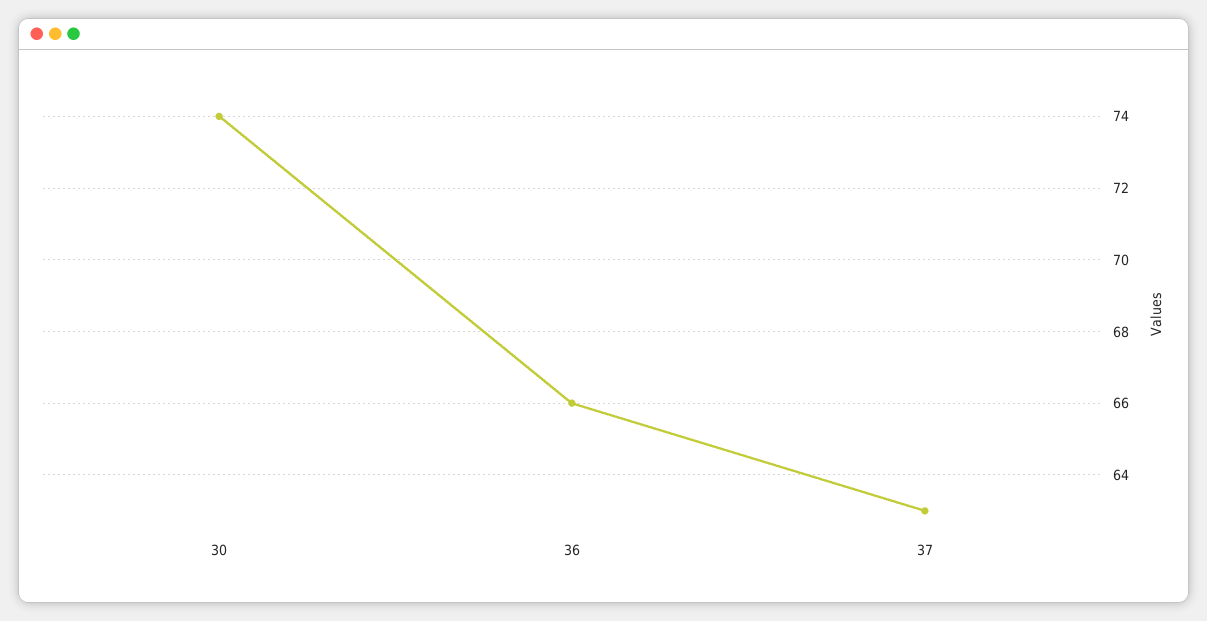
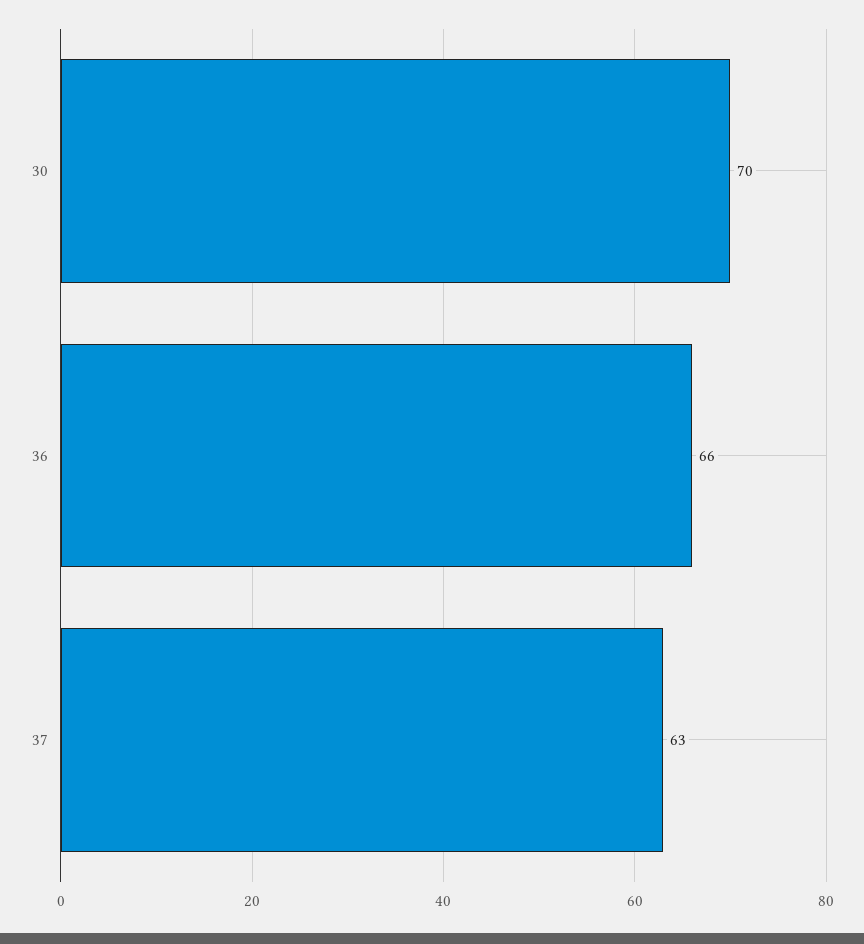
30: 74 -> 70

